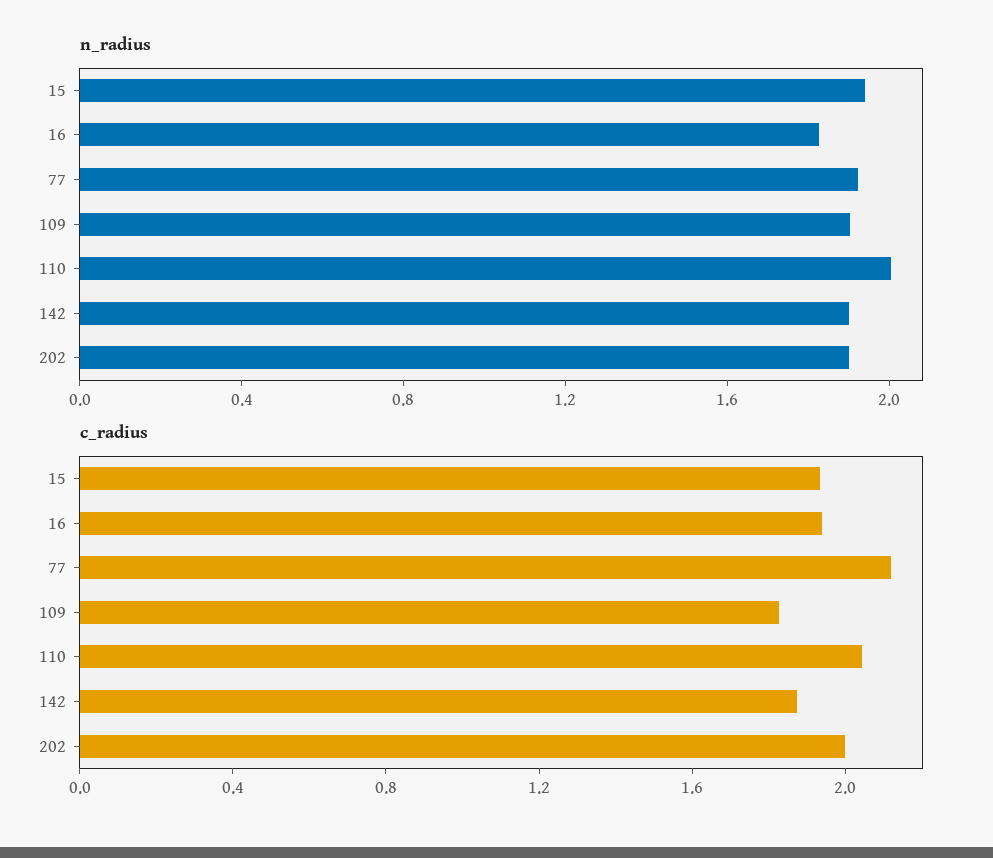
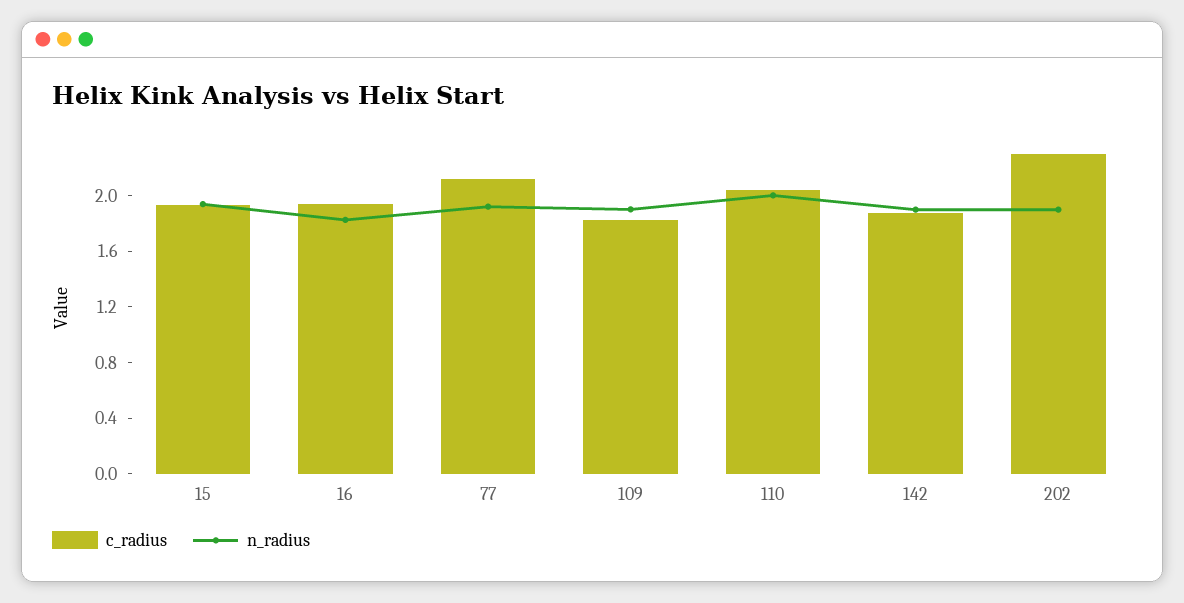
c_radius, 202: 2 -> 2.3

